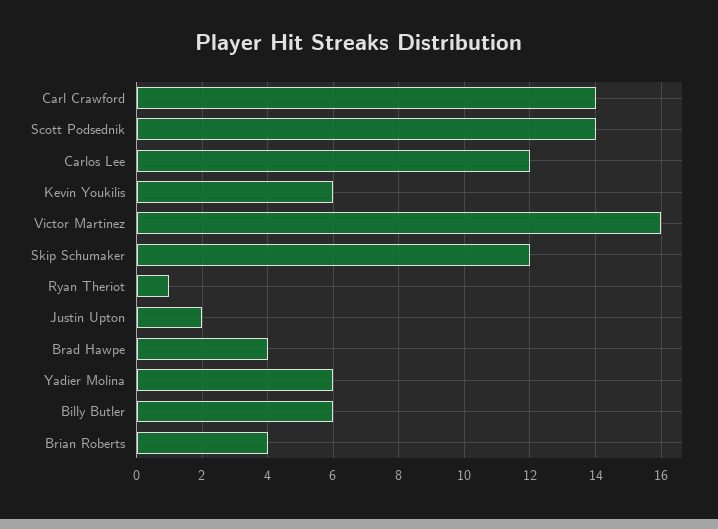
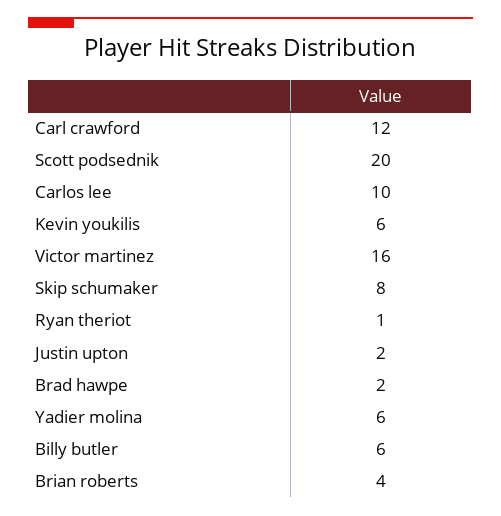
Carl Crawford: 14 -> 12
Scott Podsednik: 14 -> 20
Carlos Lee: 12 -> 10
Skip Schumaker: 12 -> 8
Brad Hawpe: 4 -> 2

